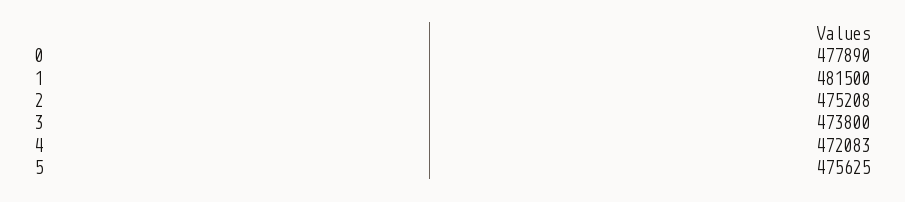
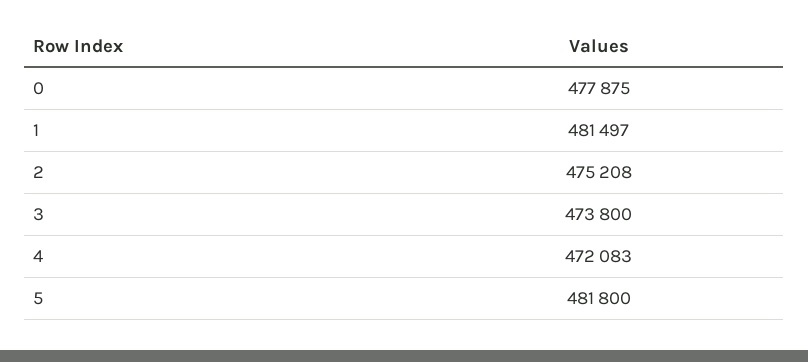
0: 477890 -> 477875
1: 481500 -> 481497
5: 475625 -> 481800

